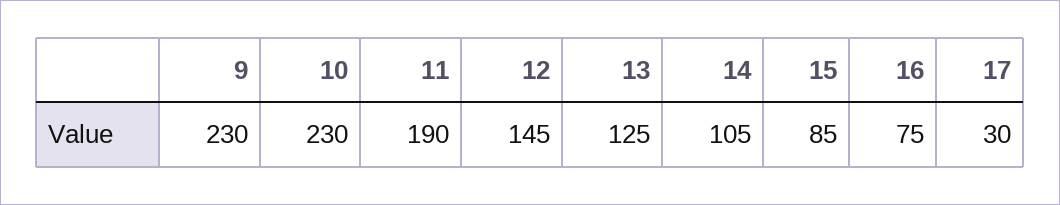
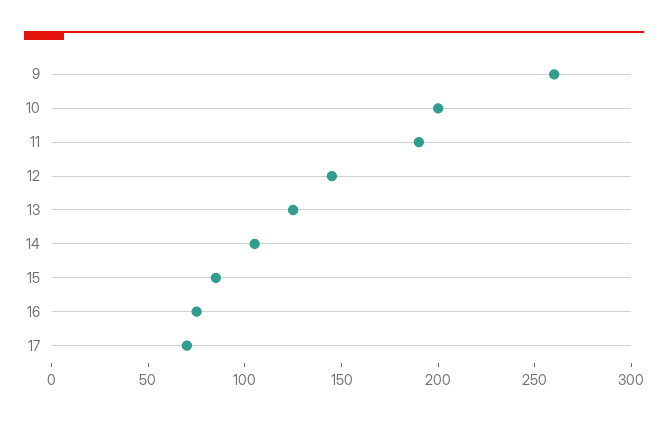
9: 230 -> 260
10: 230 -> 200
17: 30 -> 70

